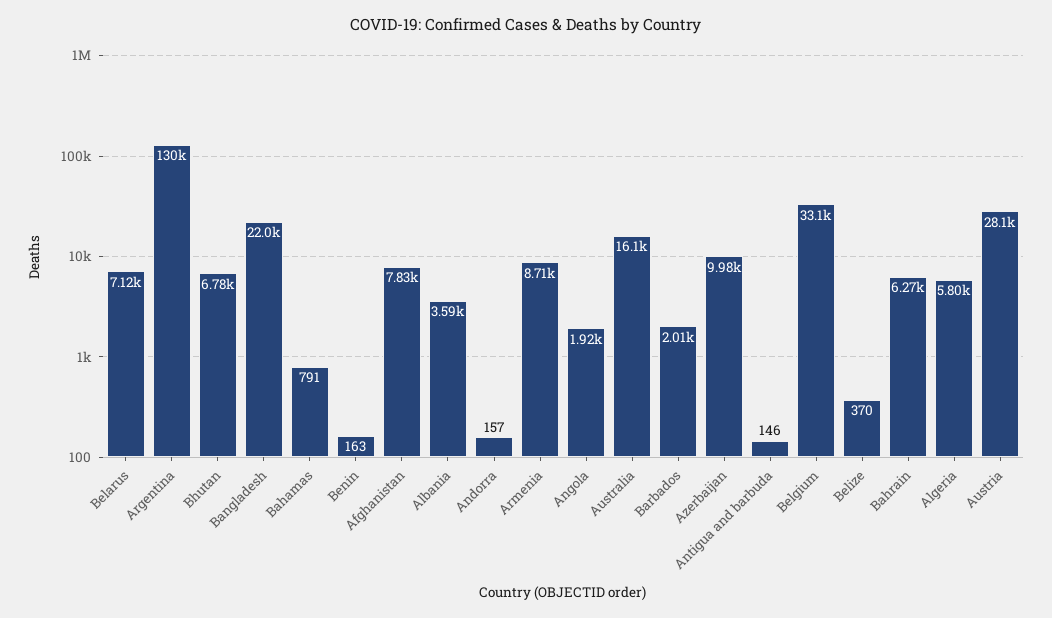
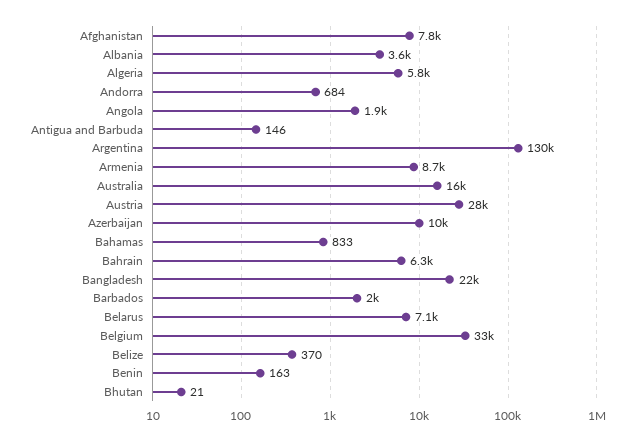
Bhutan: 6780 -> 21
Bahamas: 791 -> 833
Andorra: 157 -> 684

